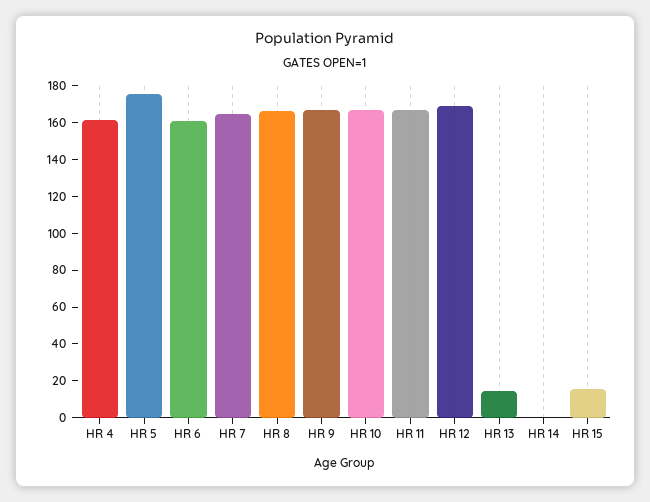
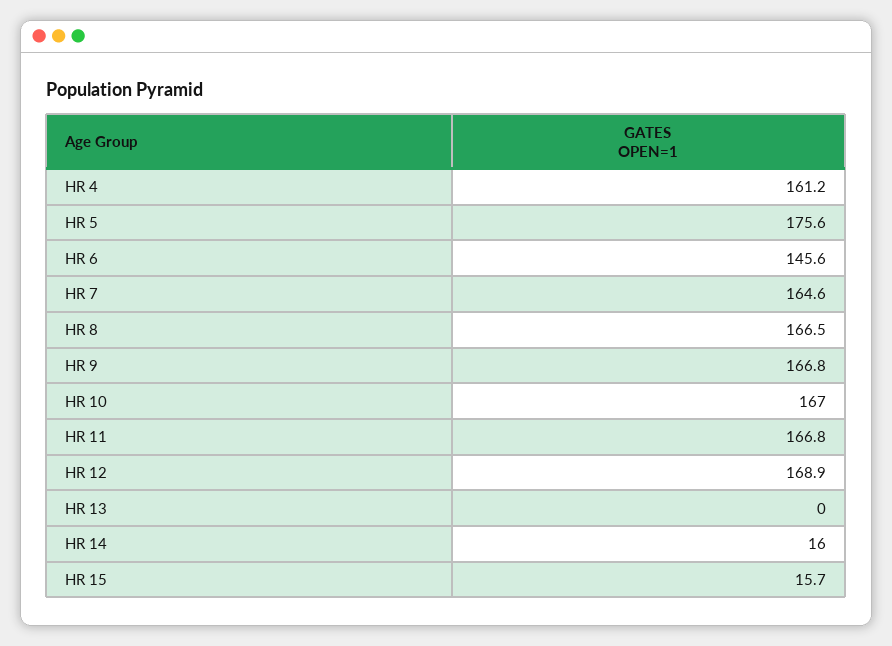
HR 6: 160 -> 145.6
HR 13: 15 -> 0
HR 14: 0 -> 16

